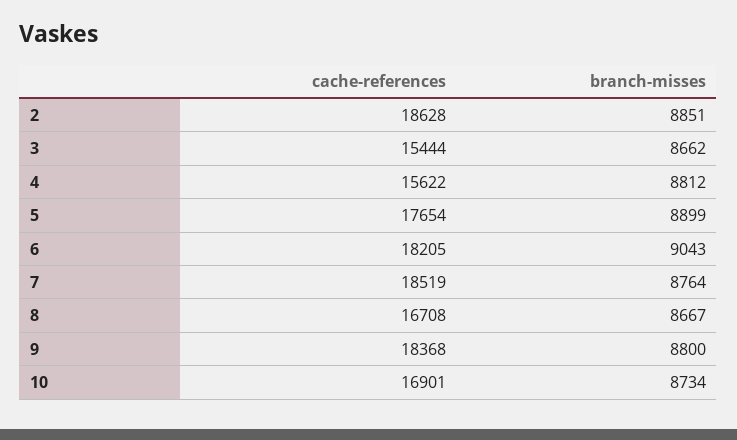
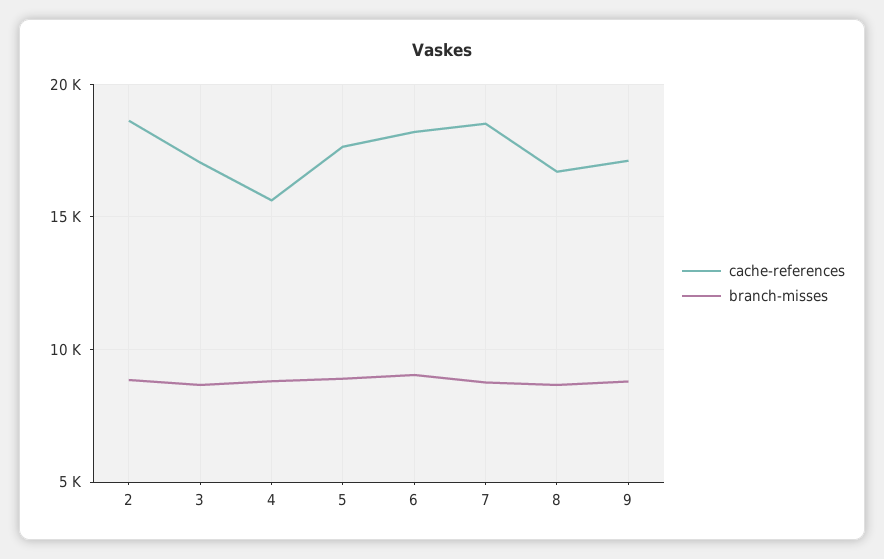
cache-references, 3: 15444 -> 17000
cache-references, 9: 18368 -> 17000
cache-references, 10: 16901 -> none
branch-misses, 10: 8734 -> none

